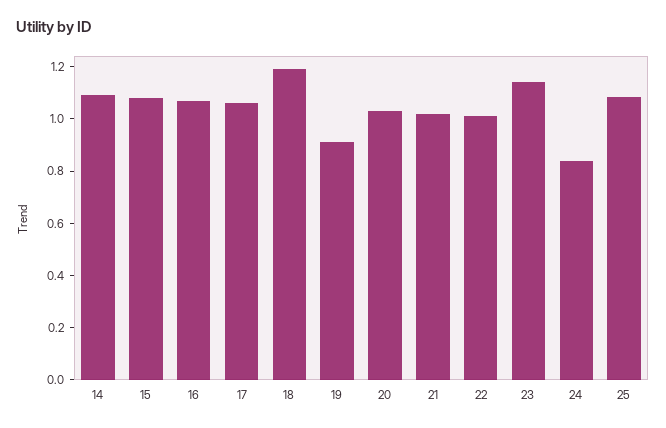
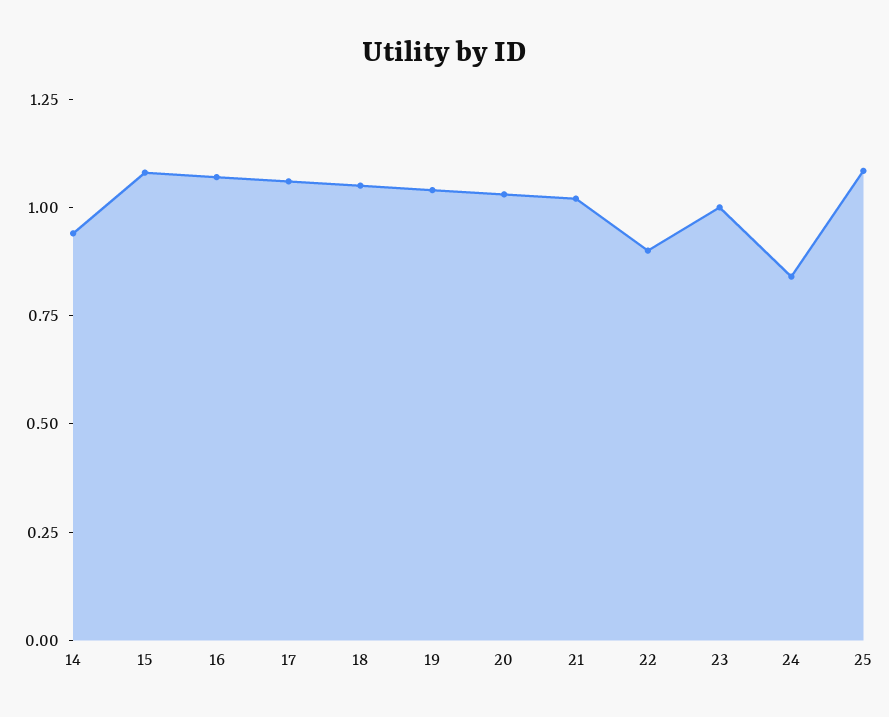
14: 1.1 -> 0.95
18: 1.2 -> 1.05
19: 0.9 -> 1.05
22: 1 -> 0.9
23: 1.15 -> 1

